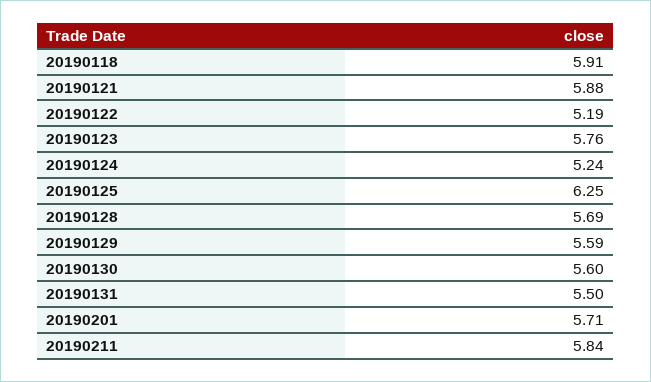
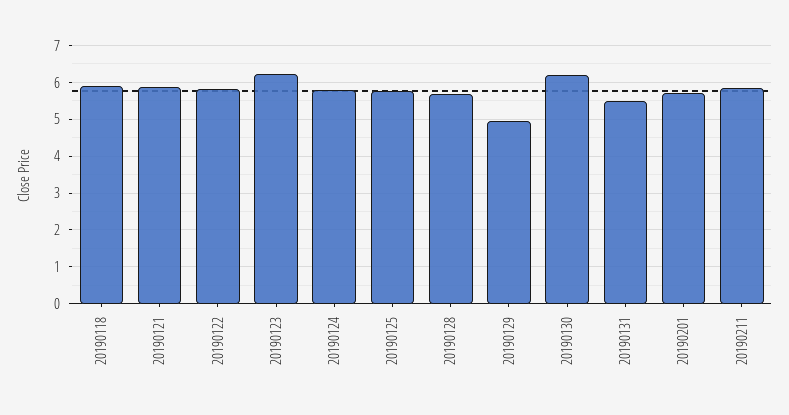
20190122: 5.19 -> 5.8
20190123: 5.76 -> 6.2
20190124: 5.24 -> 5.8
20190125: 6.25 -> 5.8
20190129: 5.59 -> 5
20190130: 5.6 -> 6.2

